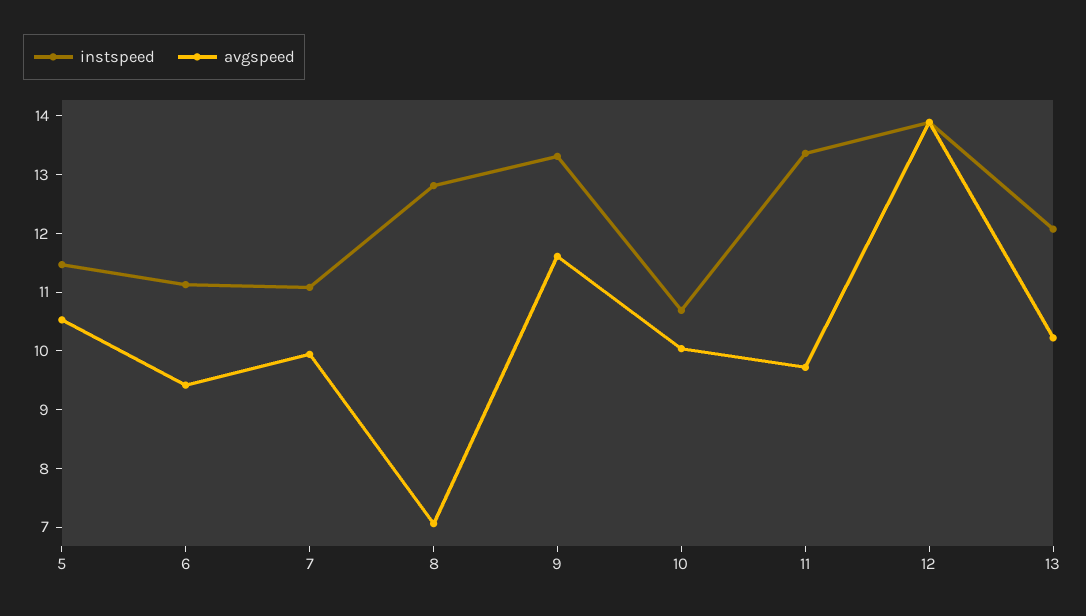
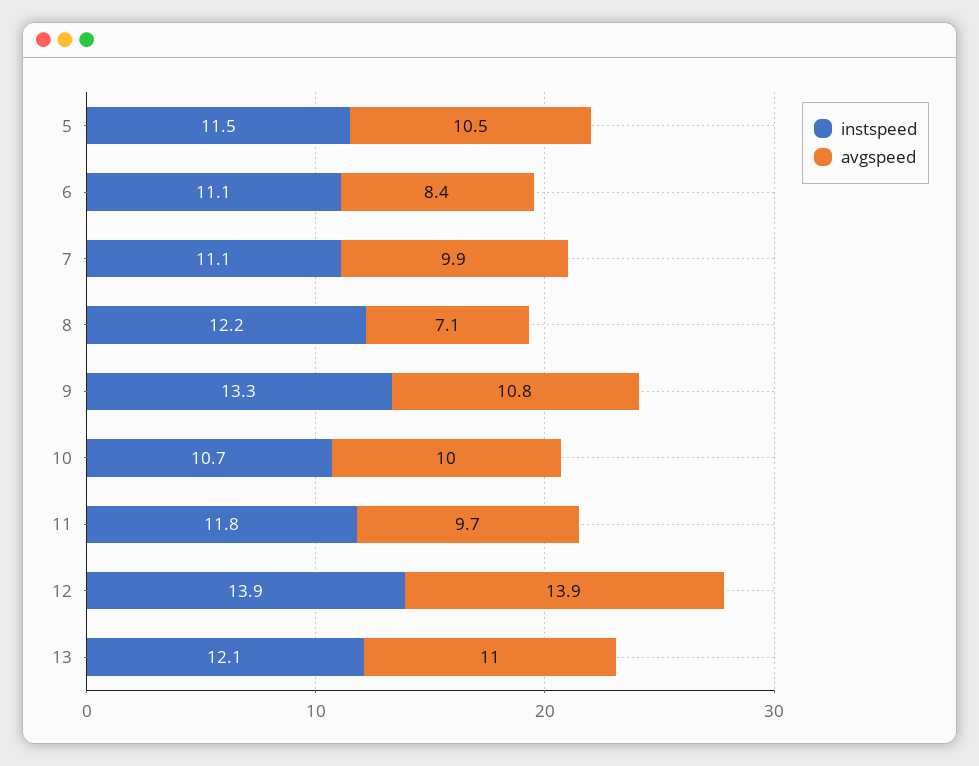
avgspeed, 6: 9.4 -> 8.4
instspeed, 8: 12.8 -> 12.2
avgspeed, 9: 11.6 -> 10.8
instspeed, 11: 13.4 -> 11.8
avgspeed, 13: 10.2 -> 11

